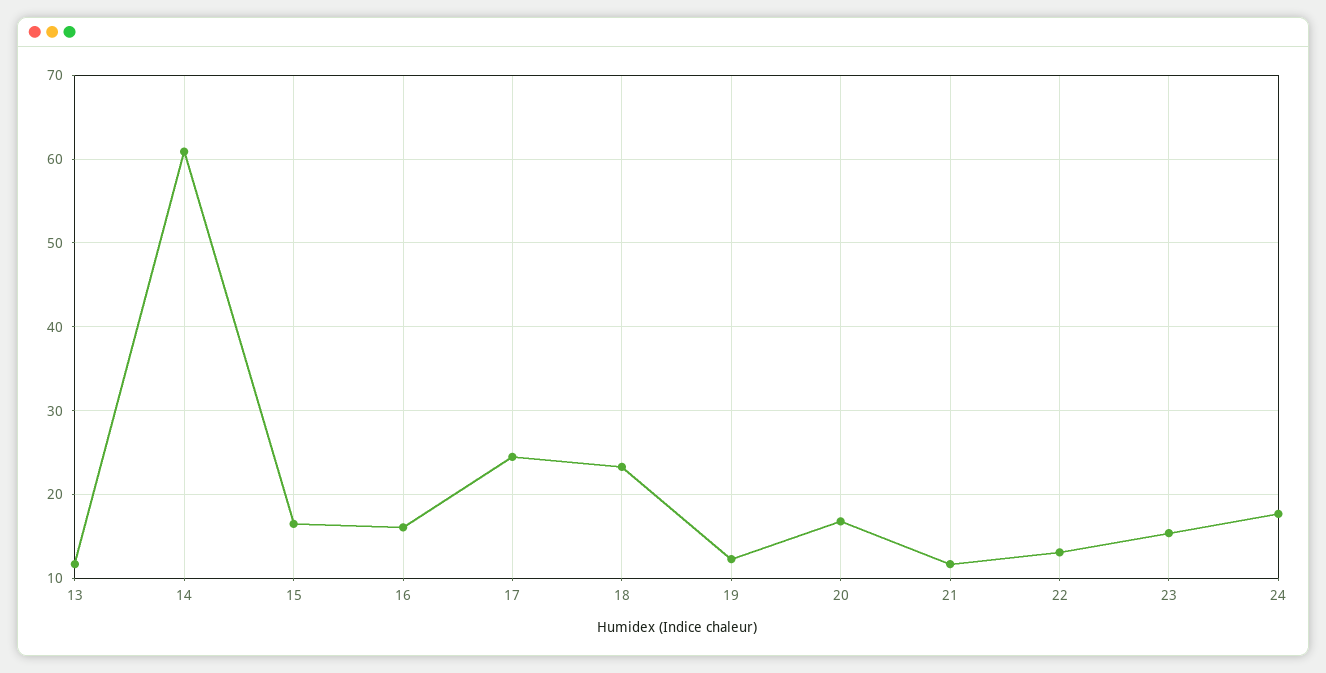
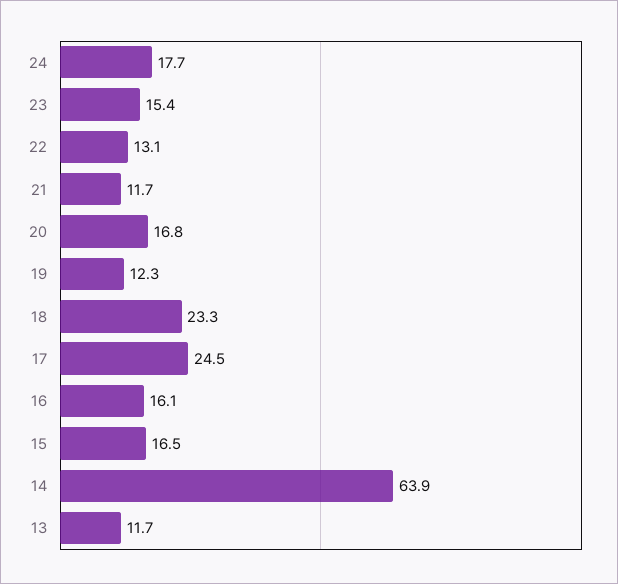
14: 61 -> 63.9

